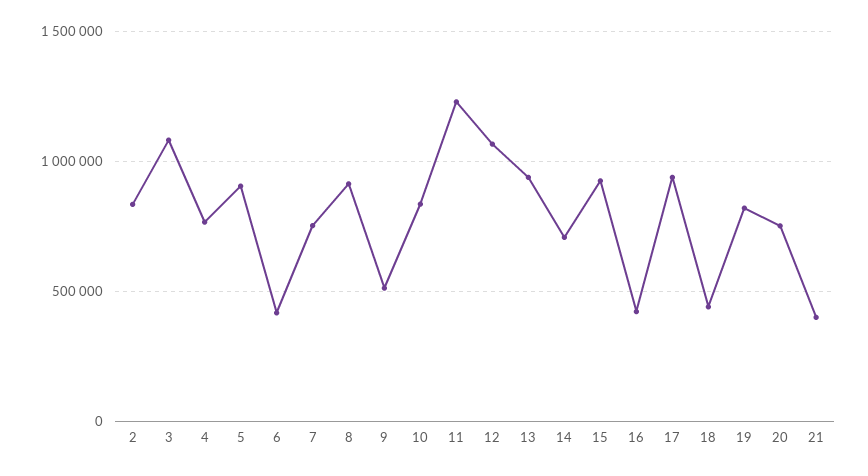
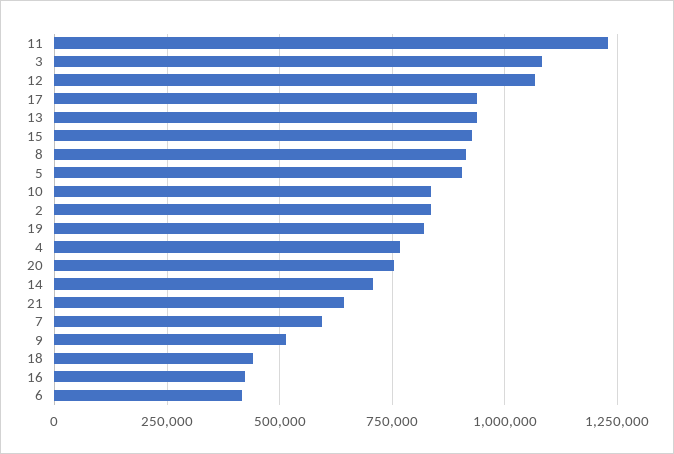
7: 750000 -> 600000
21: 400000 -> 650000

